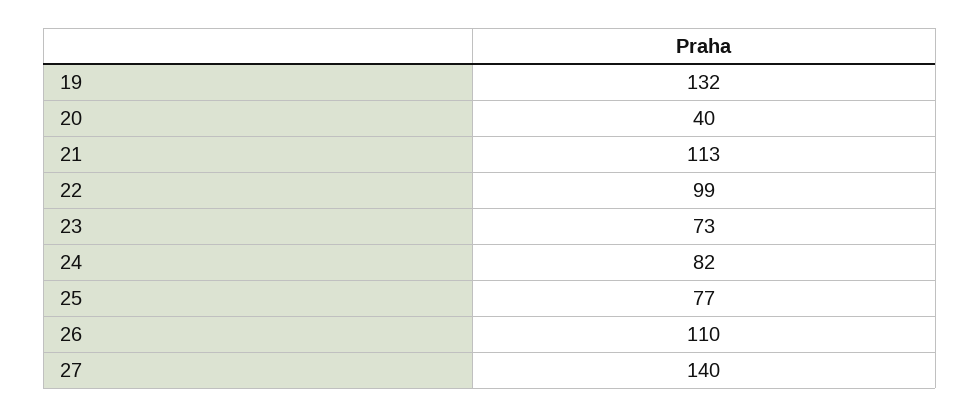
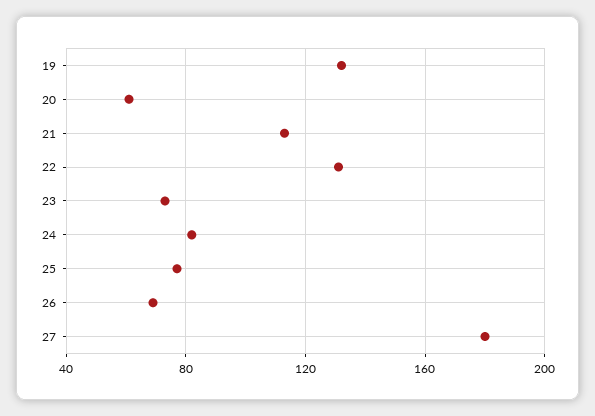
20: 40 -> 60
22: 99 -> 130
26: 110 -> 70
27: 140 -> 180

